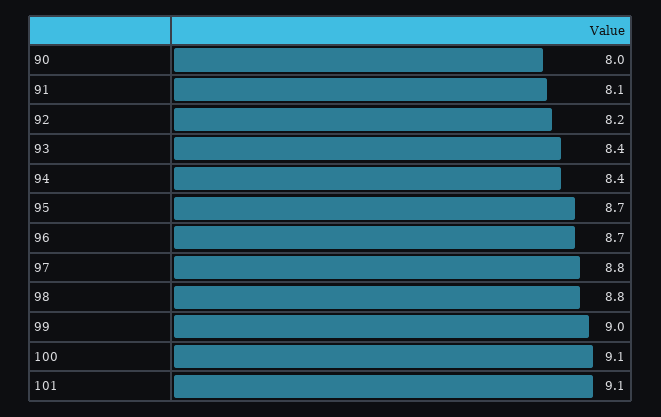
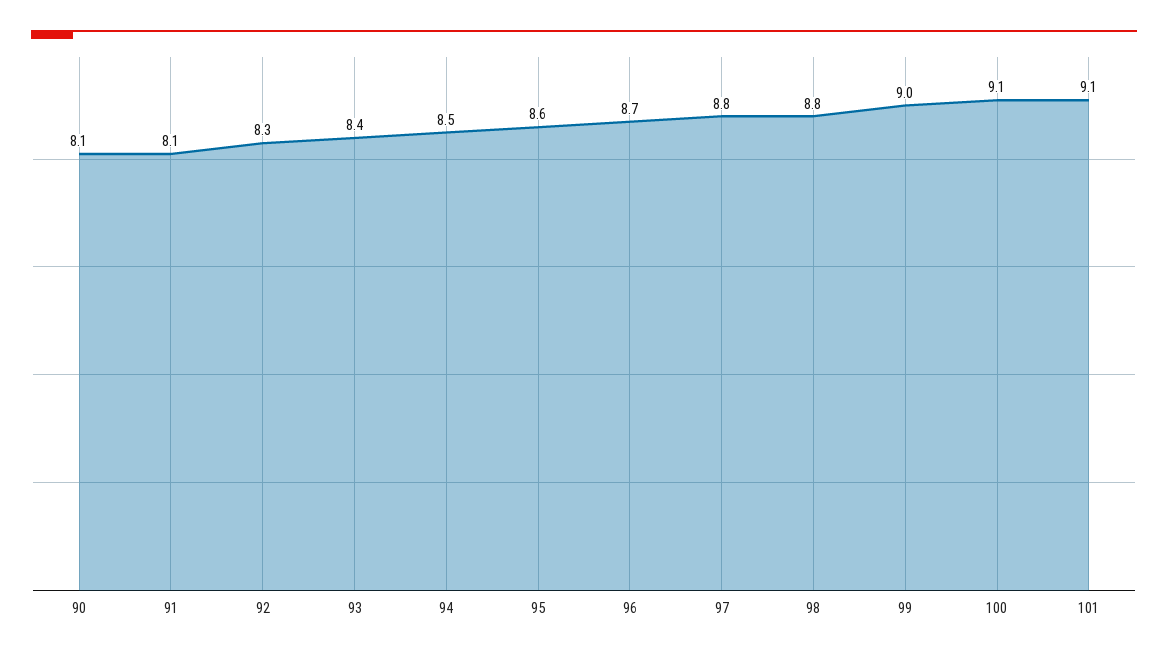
90: 8 -> 8.1
92: 8.2 -> 8.3
94: 8.4 -> 8.5
95: 8.7 -> 8.6

